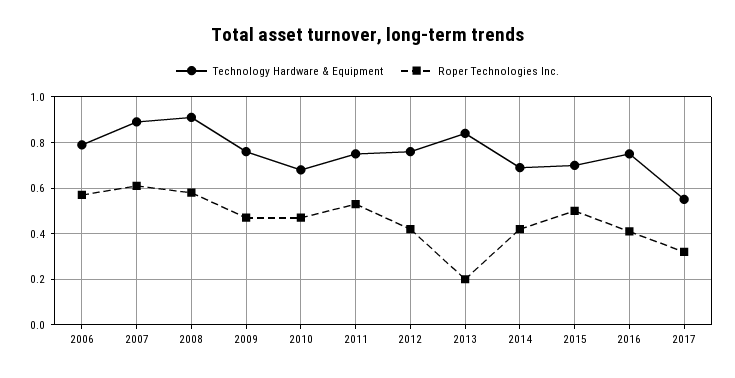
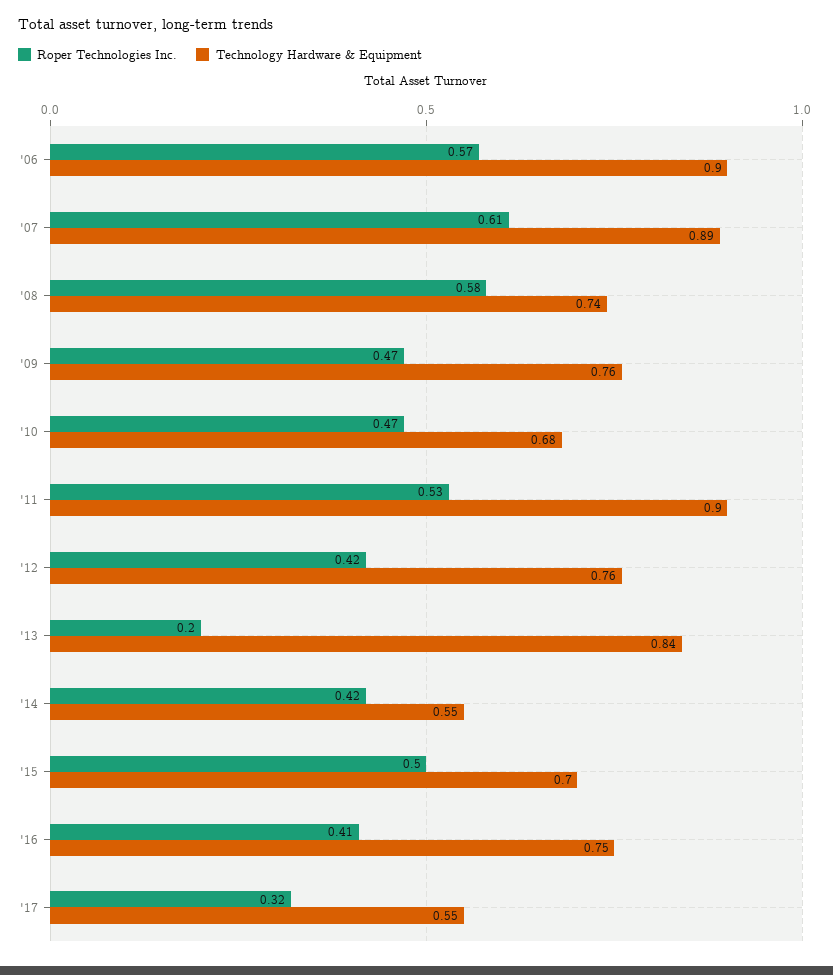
Technology Hardware & Equipment, 2006: 0.8 -> 0.9
Technology Hardware & Equipment, 2008: 0.9 -> 0.74
Technology Hardware & Equipment, 2011: 0.75 -> 0.9
Technology Hardware & Equipment, 2014: 0.7 -> 0.55

